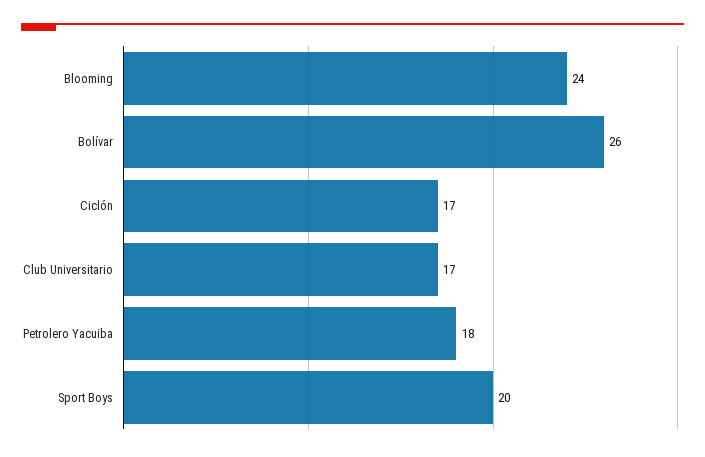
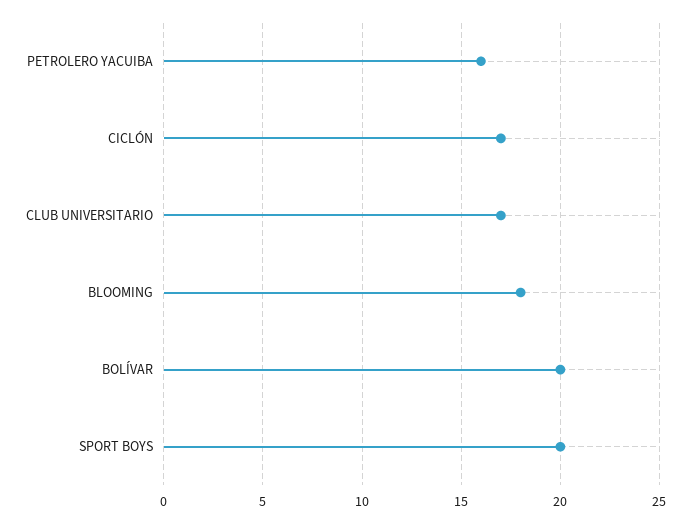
Blooming: 24 -> 18
Bolívar: 26 -> 20
Petrolero Yacuiba: 18 -> 16

